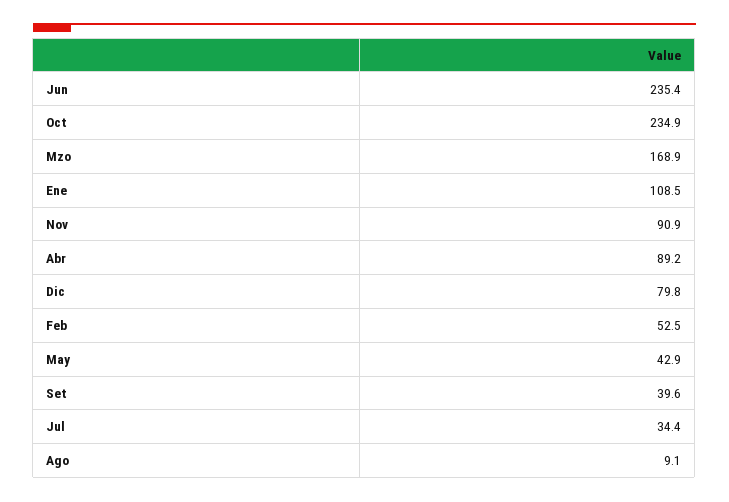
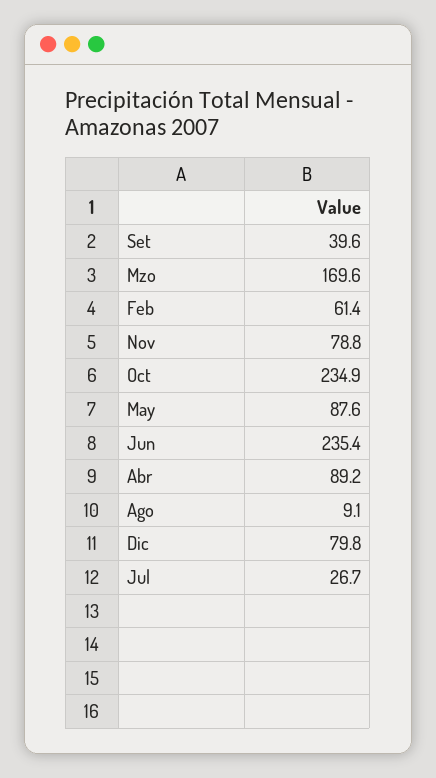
Mzo: 168.9 -> 169.6
Ene: 108.5 -> none
Nov: 90.9 -> 78.8
Feb: 52.5 -> 61.4
May: 42.9 -> 87.6
Jul: 34.4 -> 26.7

